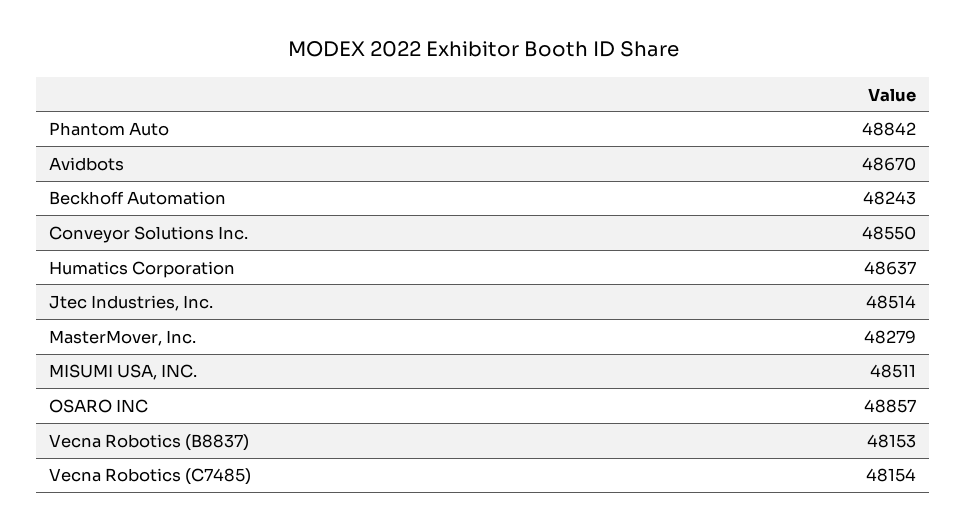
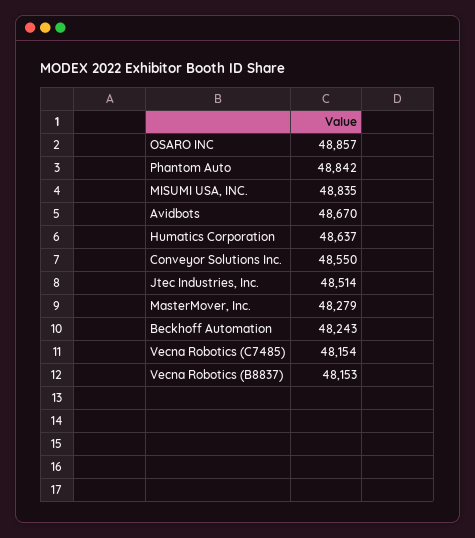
MISUMI USA, INC.: 48511 -> 48835

